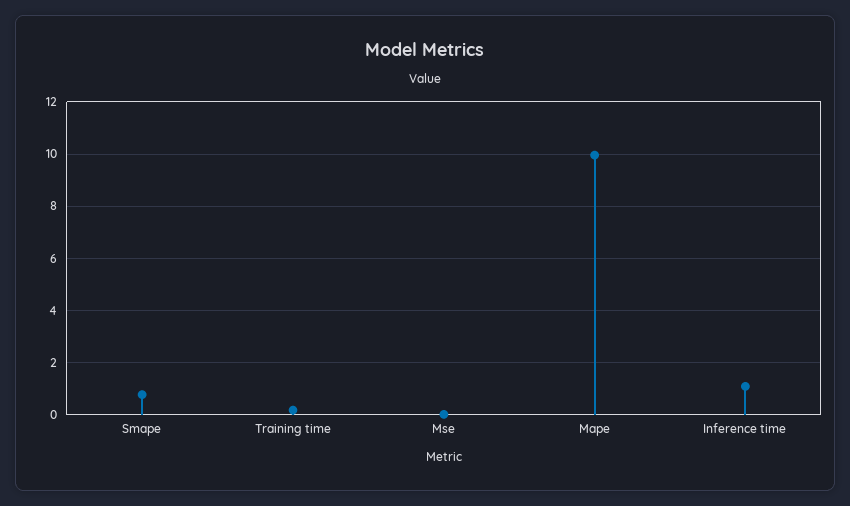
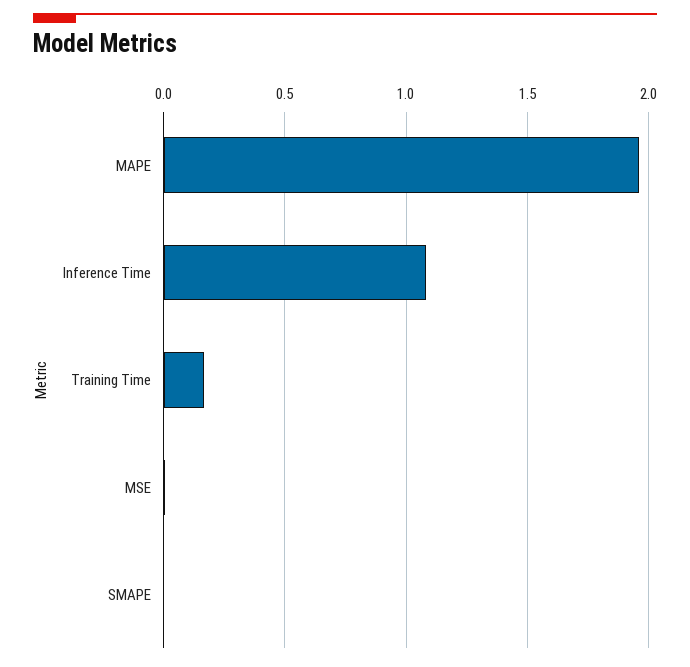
Smape: 0.75 -> 0
Mape: 10 -> 1.95

